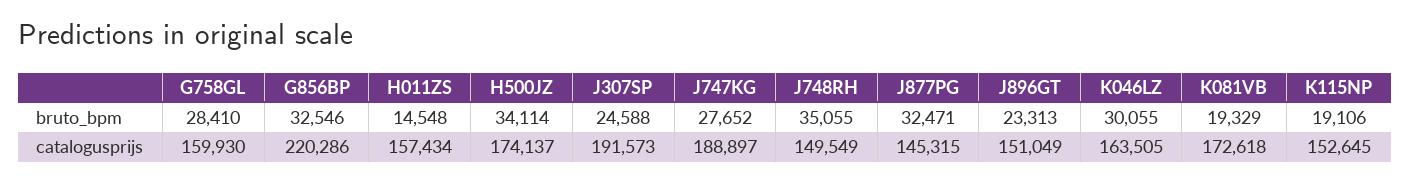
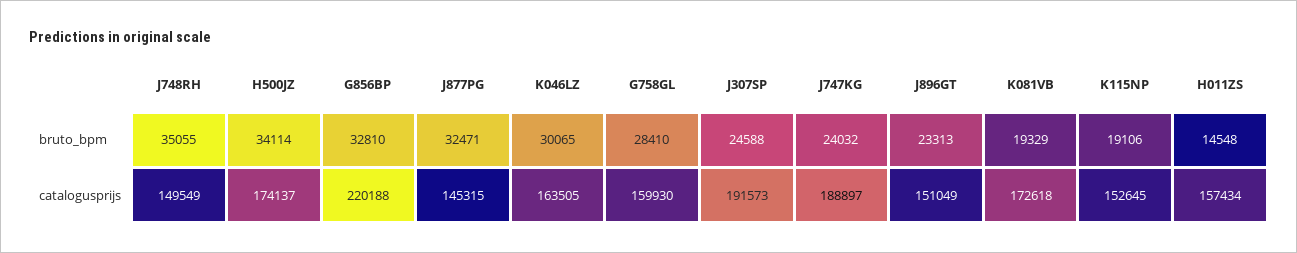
G856BP, bruto_bpm: 32546 -> 32810
J747KG, bruto_bpm: 27652 -> 24032
K046LZ, bruto_bpm: 30055 -> 30065
G856BP, catalogusprijs: 220286 -> 220188

